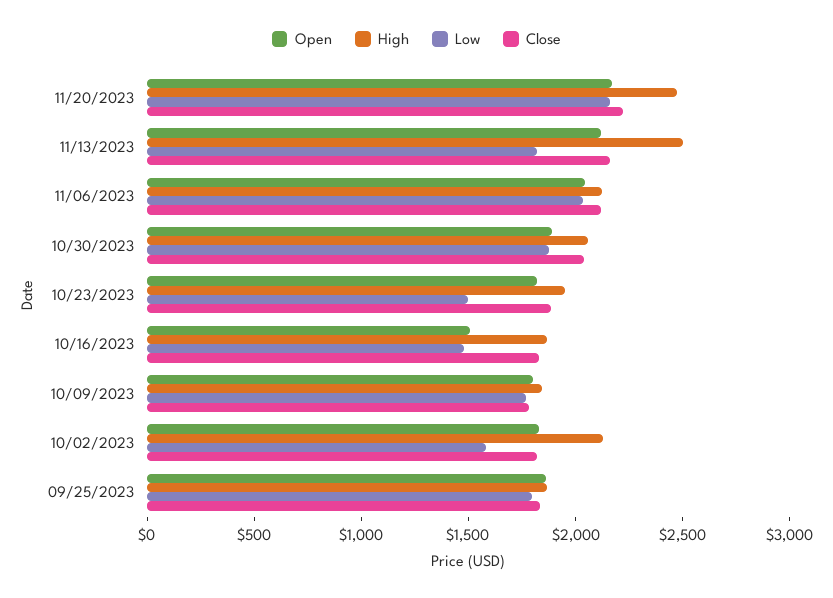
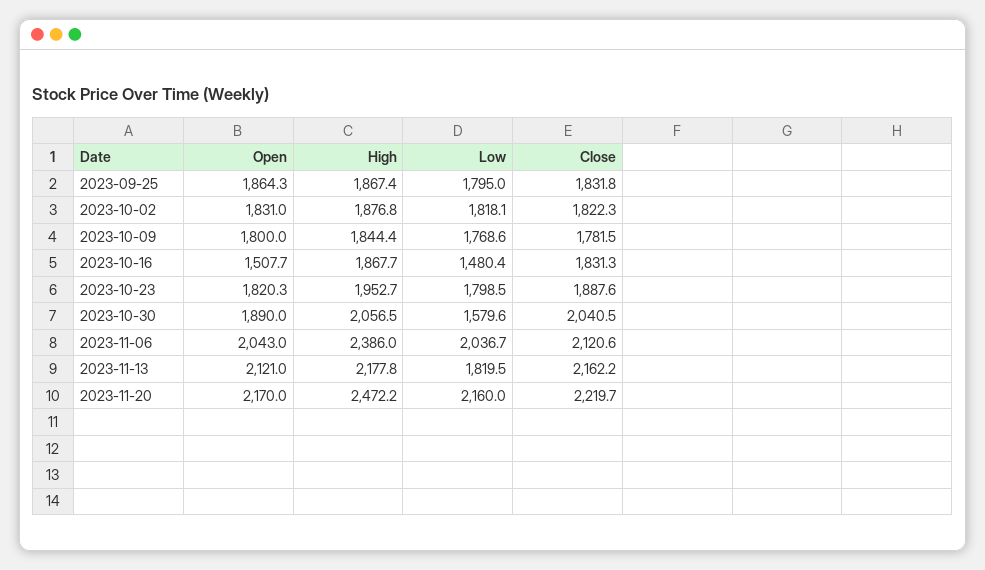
High, 11/13/2023: 2500 -> 2177.8
High, 11/06/2023: 2100 -> 2386
Low, 10/30/2023: 1900 -> 1579.6
Low, 10/23/2023: 1500 -> 1798.5
High, 10/02/2023: 2100 -> 1876.8
Low, 10/02/2023: 1600 -> 1818.1

